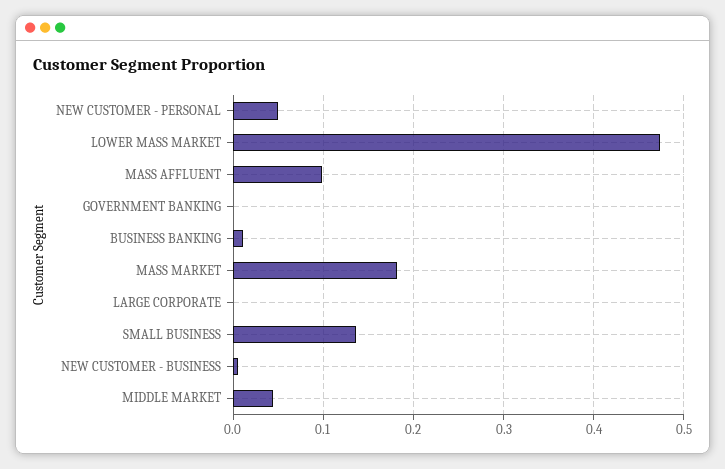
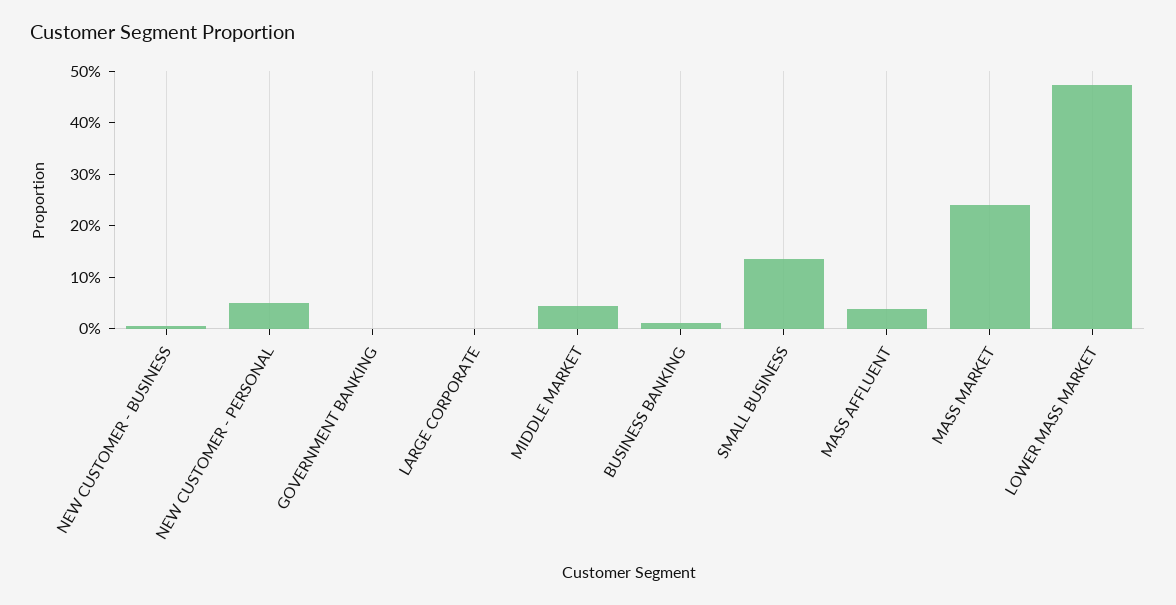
MASS AFFLUENT: 0.1 -> 0.04
MASS MARKET: 0.18 -> 0.24

